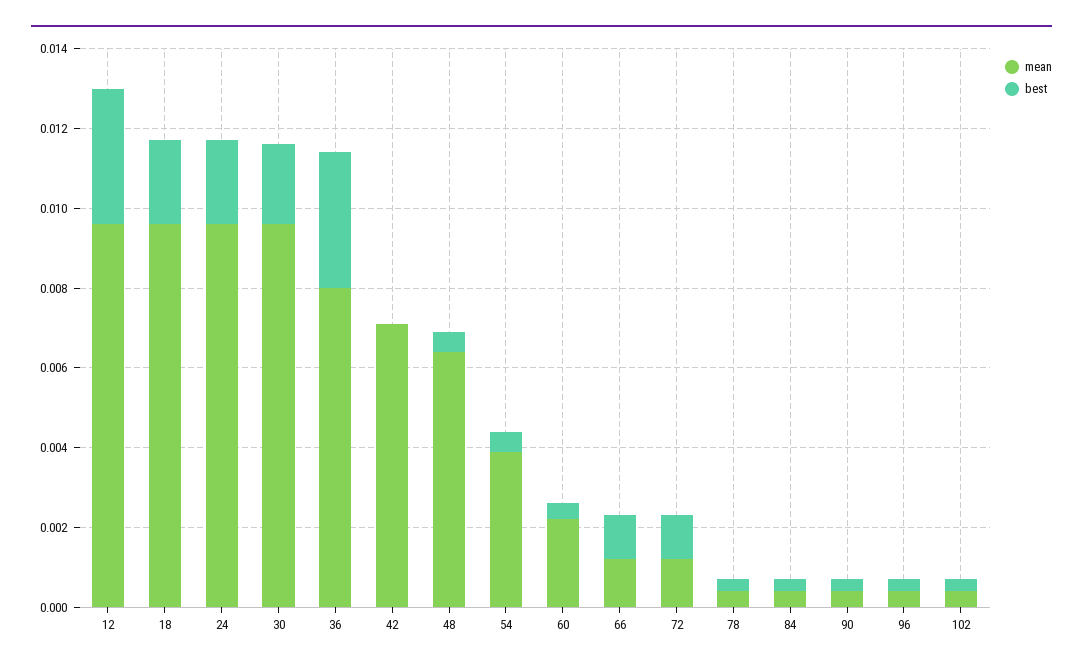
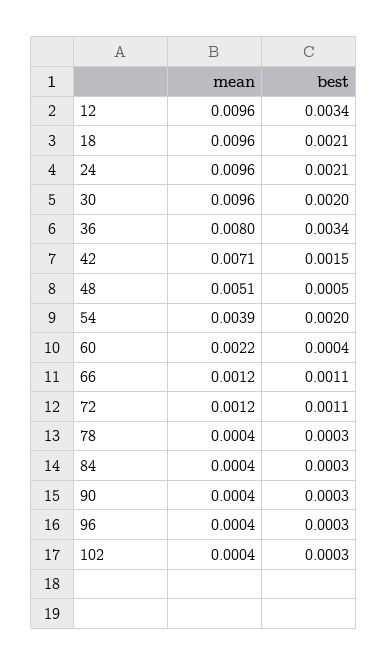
best, 42: 0 -> 0.0015
mean, 48: 0.0065 -> 0.0051
best, 54: 0.0005 -> 0.002

